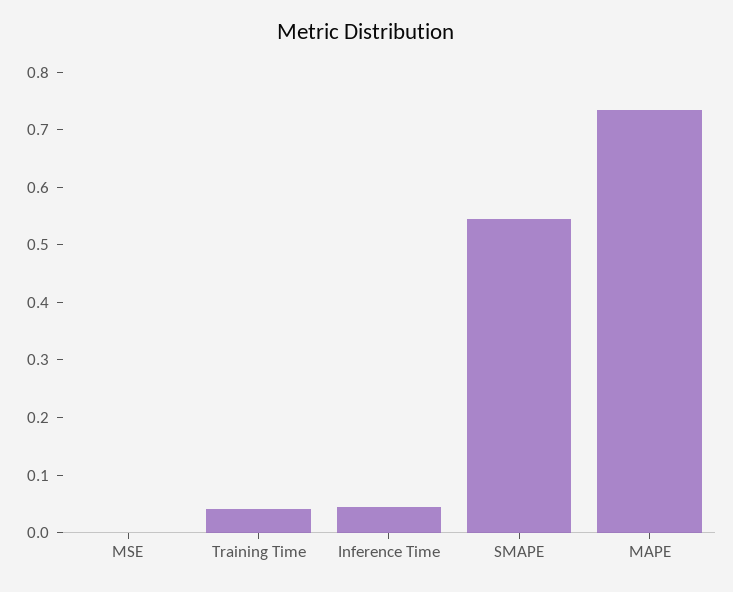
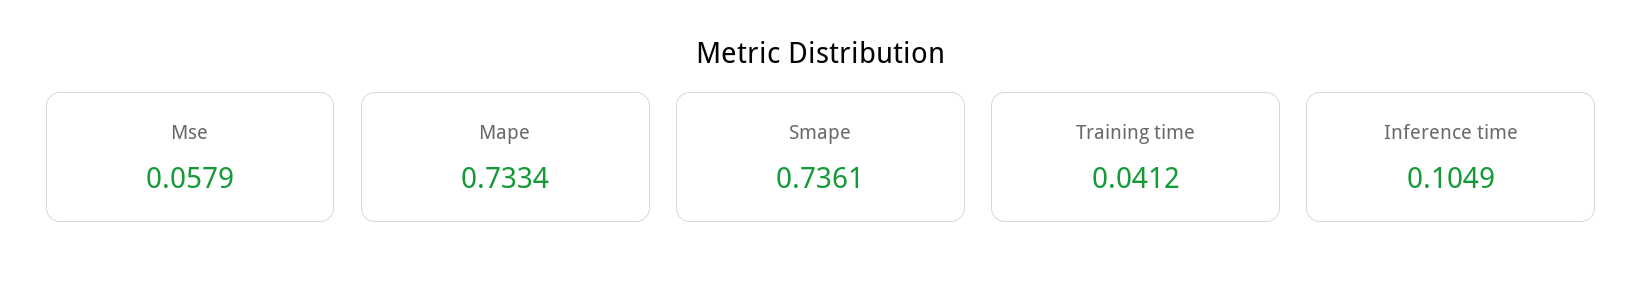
MSE: 0 -> 0.0579
Inference Time: 0.04 -> 0.1049
SMAPE: 0.54 -> 0.7361

